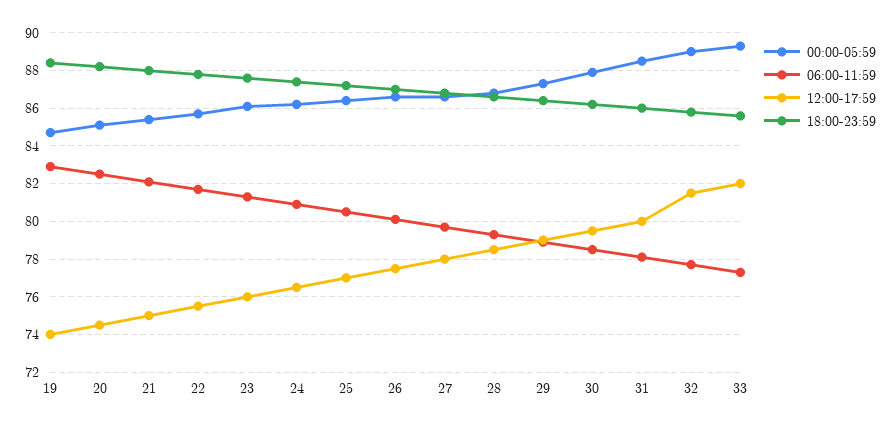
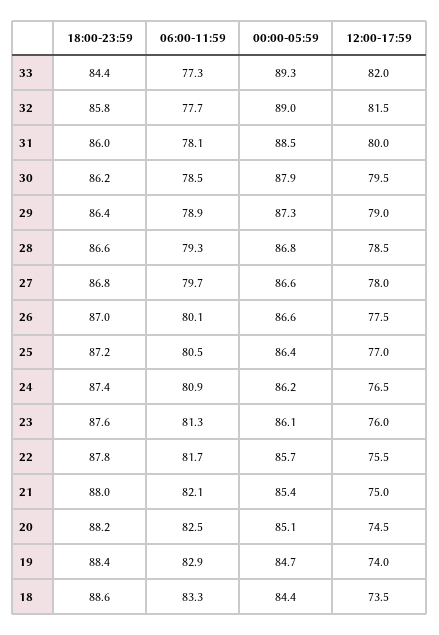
18:00-23:59, 33: 85.5 -> 84.4
18:00-23:59, 18: none -> 88.6
06:00-11:59, 18: none -> 83.3
00:00-05:59, 18: none -> 84.4
12:00-17:59, 18: none -> 73.5

